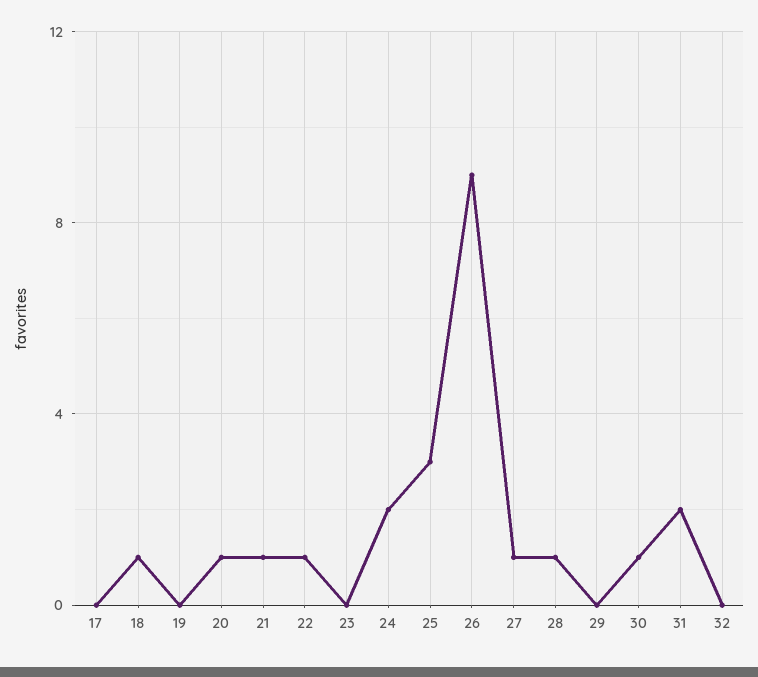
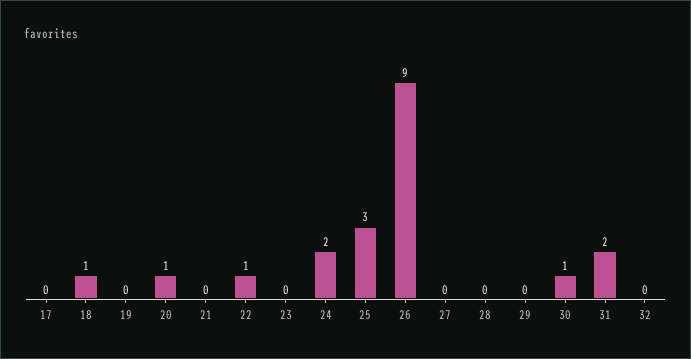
21: 1 -> 0
27: 1 -> 0
28: 1 -> 0

